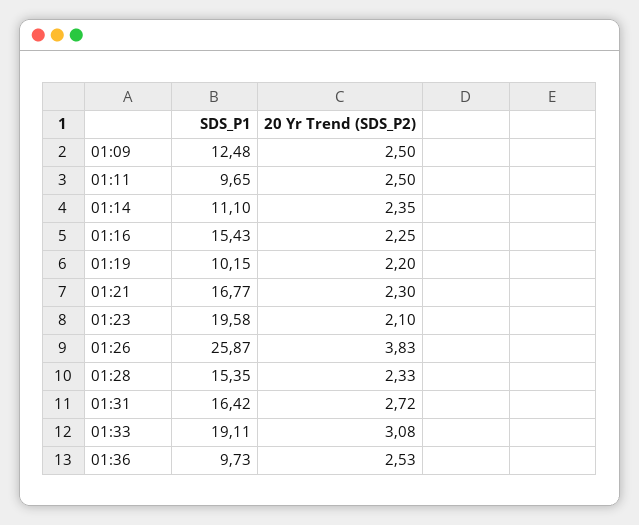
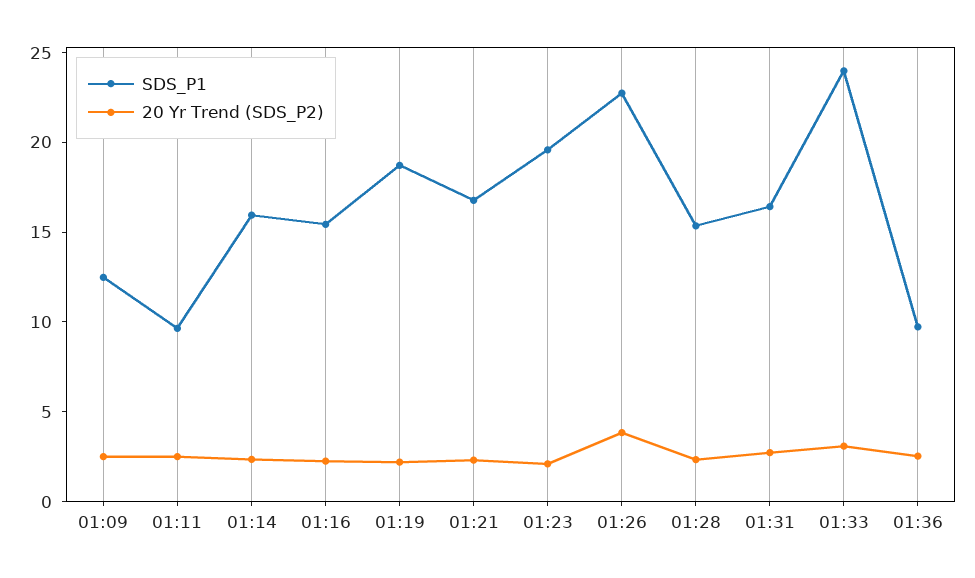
SDS_P1, 01:14: 11.1 -> 16
SDS_P1, 01:19: 10.15 -> 19
SDS_P1, 01:26: 25.87 -> 23
SDS_P1, 01:33: 19.11 -> 24

